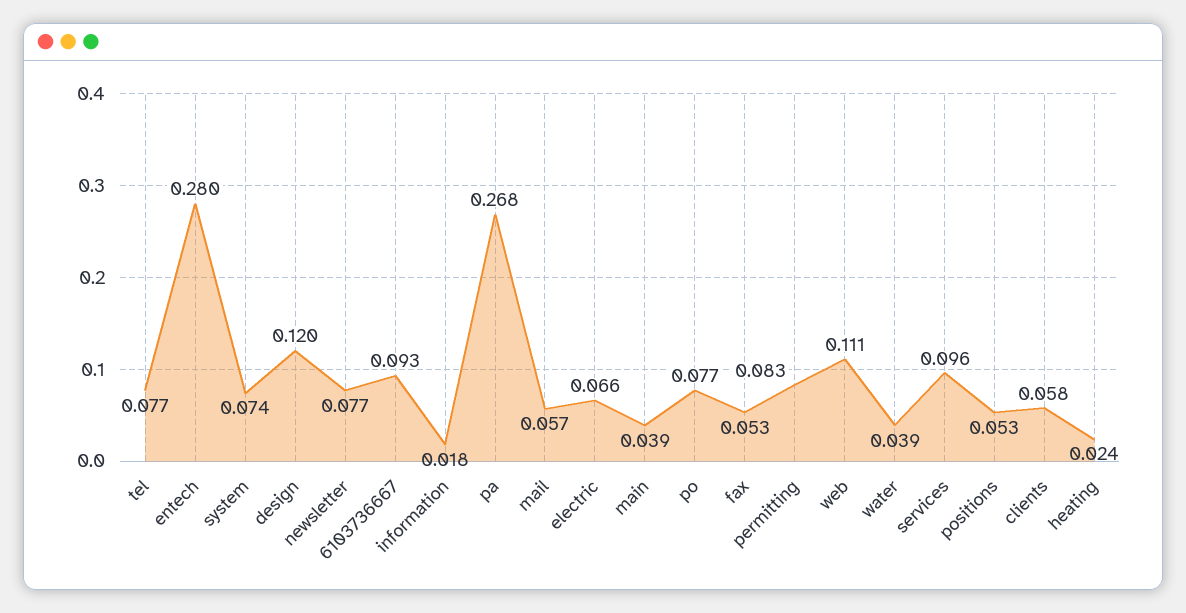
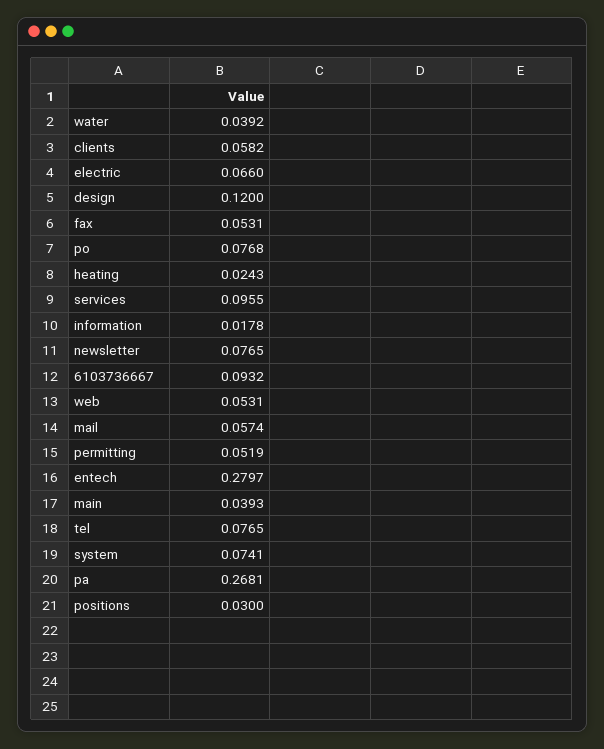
permitting: 0.083 -> 0.0519
web: 0.111 -> 0.0531
positions: 0.053 -> 0.03

